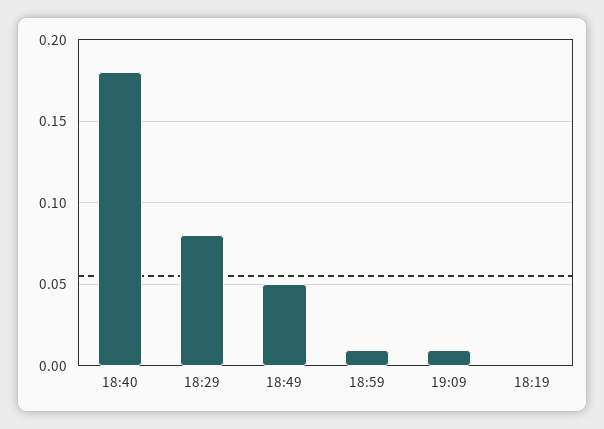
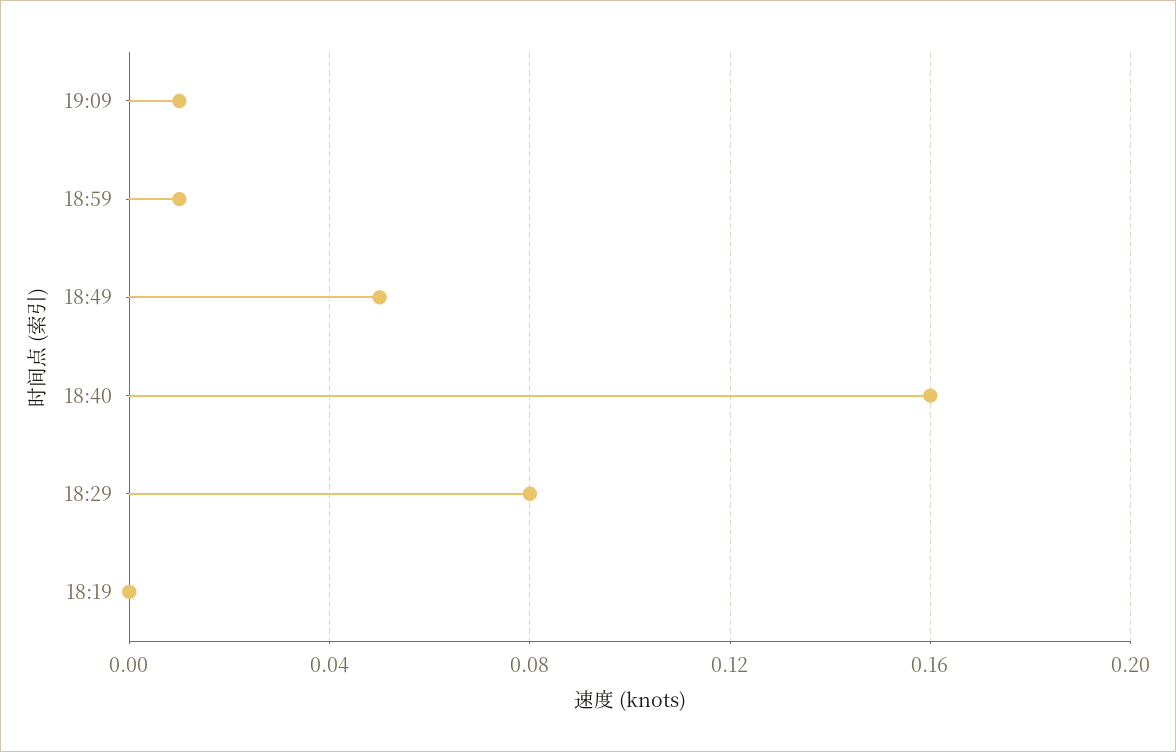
18:40: 0.18 -> 0.16

